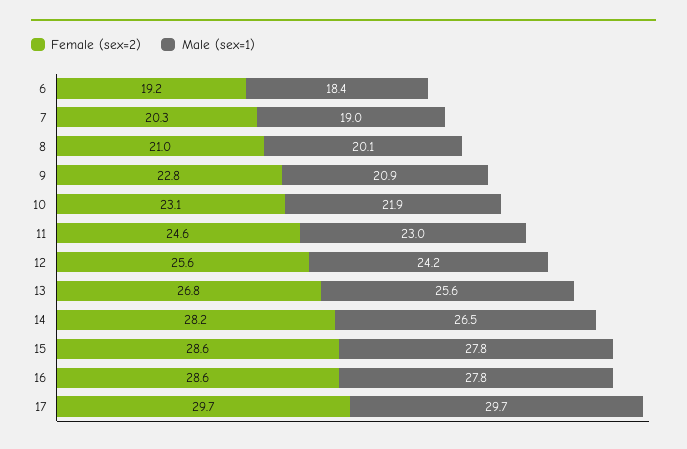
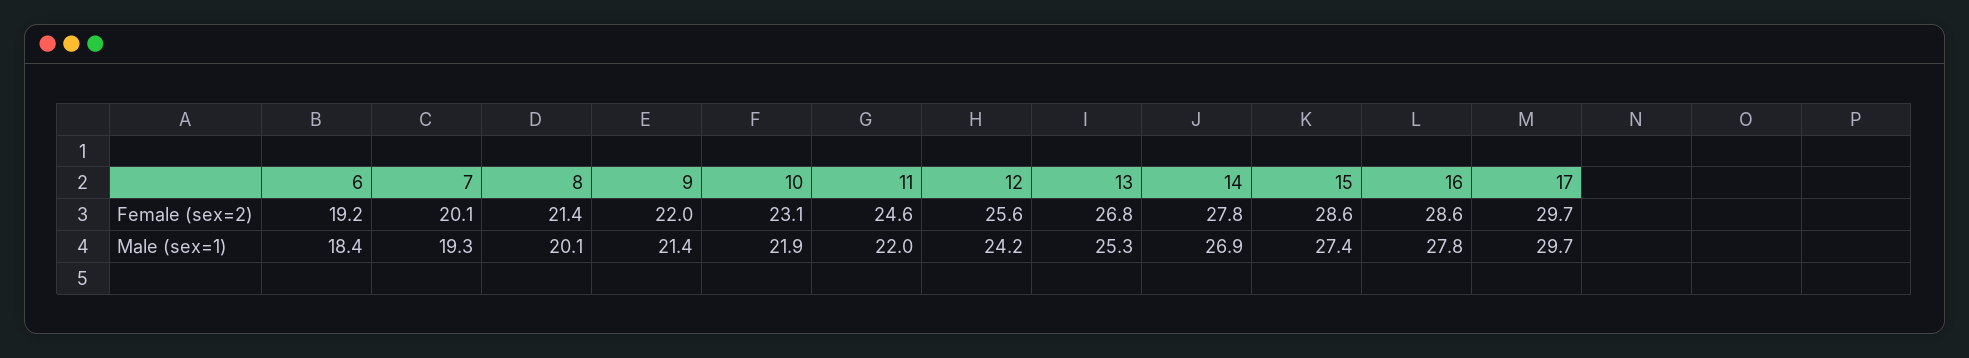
Female (sex=2), 7: 20.3 -> 20.1
Male (sex=1), 7: 19 -> 19.3
Female (sex=2), 8: 21 -> 21.4
Female (sex=2), 9: 22.8 -> 22
Male (sex=1), 9: 20.9 -> 21.4
Male (sex=1), 11: 23 -> 22
Male (sex=1), 13: 25.6 -> 25.3
Female (sex=2), 14: 28.2 -> 27.8
Male (sex=1), 14: 26.5 -> 26.9
Male (sex=1), 15: 27.8 -> 27.4

